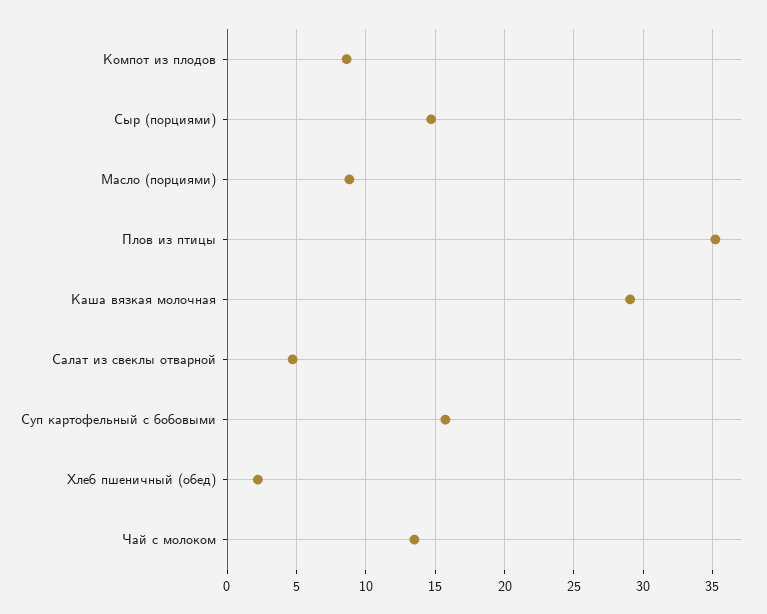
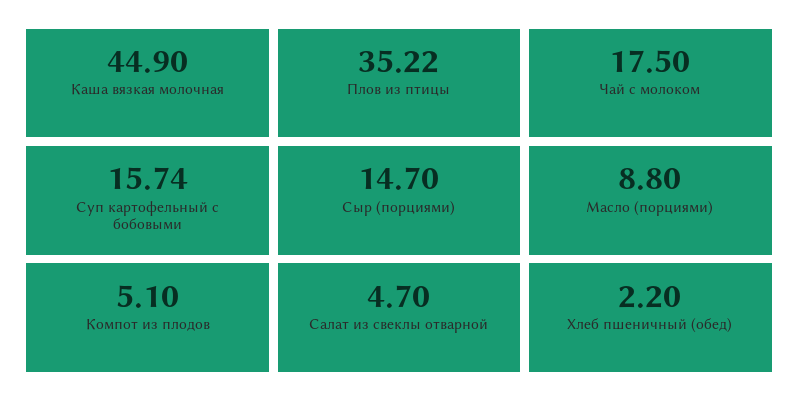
Компот из плодов: 8.5 -> 5.1
Каша вязкая молочная: 29 -> 44.9
Чай с молоком: 13.5 -> 17.5

